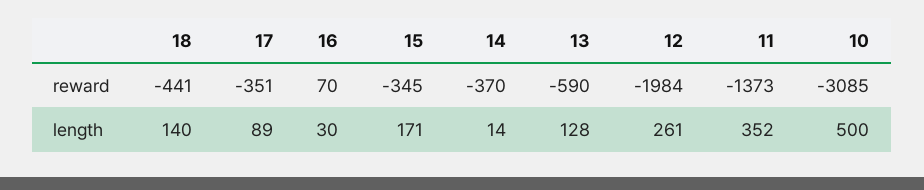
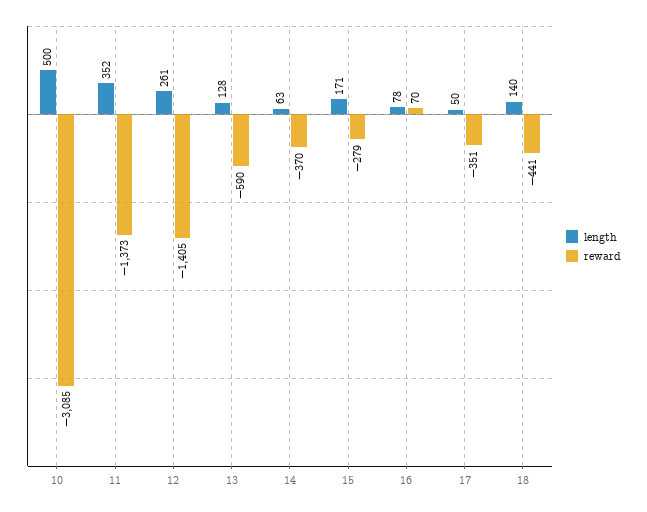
reward, 15: -345 -> -279
reward, 12: -1984 -> -1405
length, 17: 89 -> 50
length, 16: 30 -> 78
length, 14: 14 -> 63

